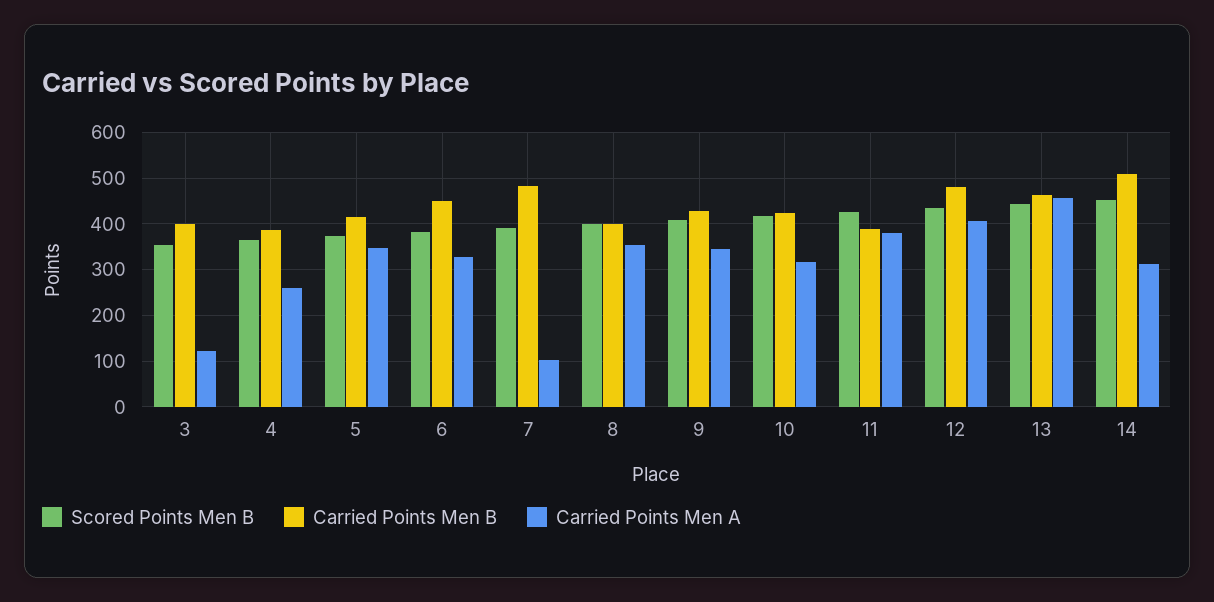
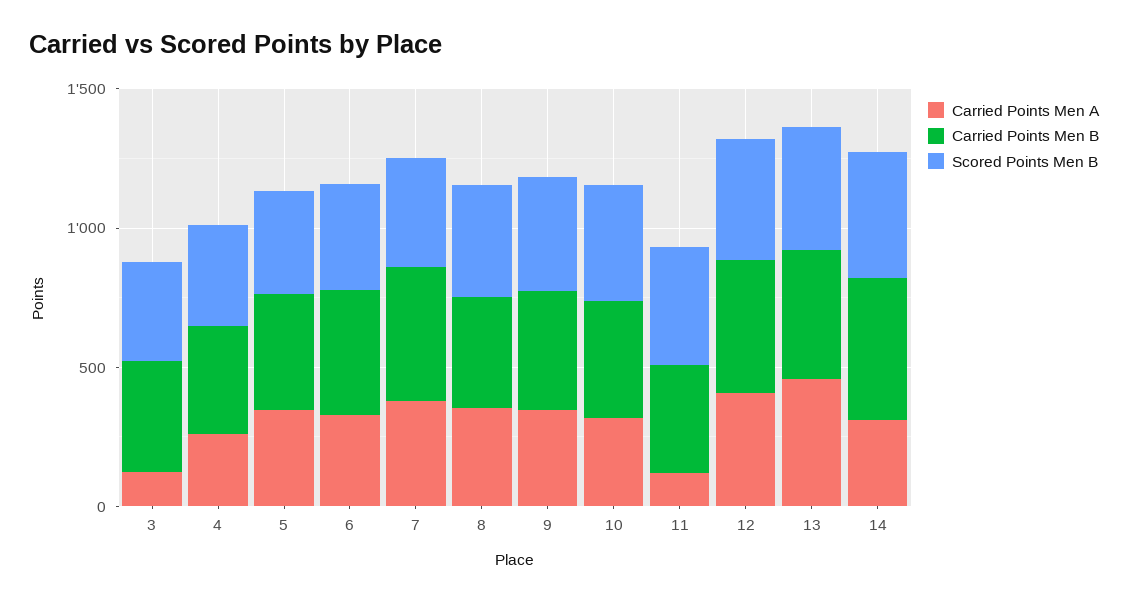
Carried Points Men A, 7: 100 -> 400
Carried Points Men A, 11: 380 -> 100

